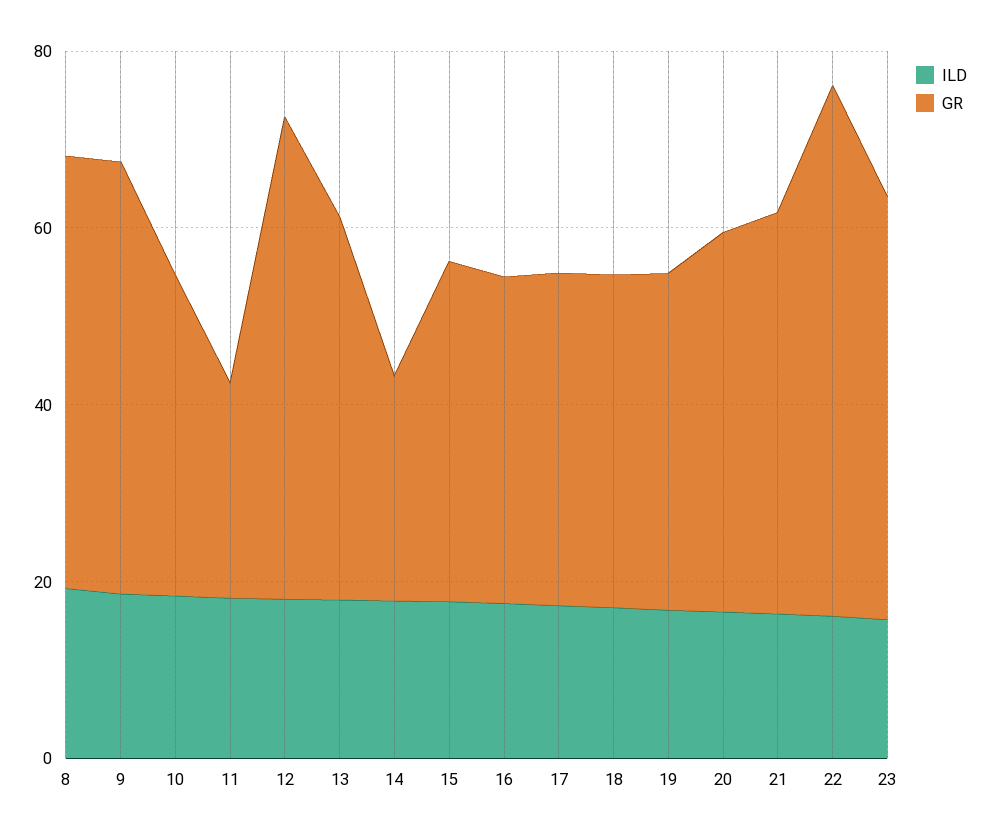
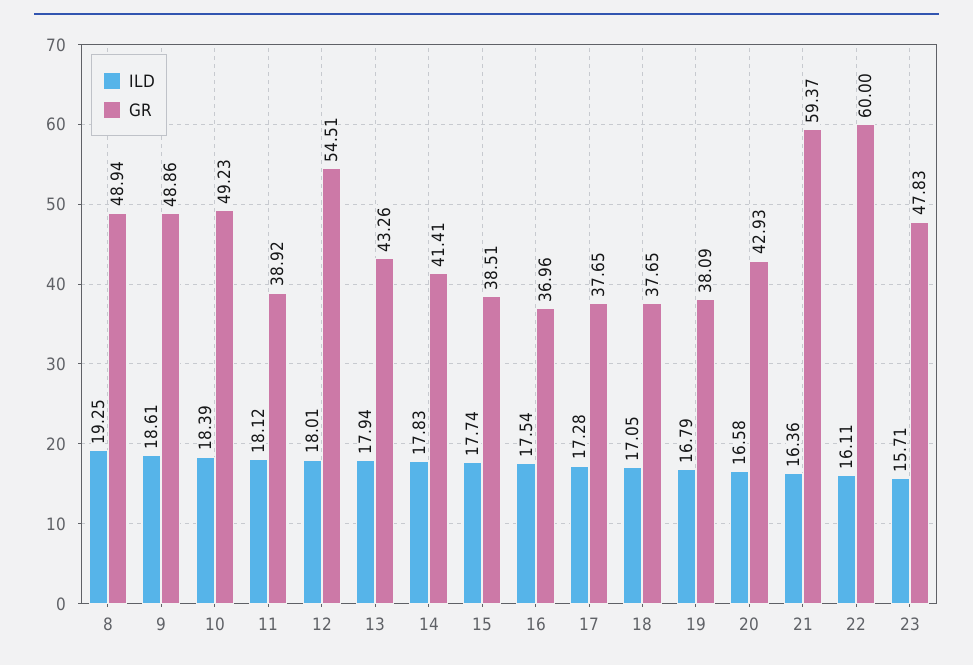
GR, 10: 35 -> 49.23
GR, 11: 25 -> 38.92
GR, 14: 25 -> 41.41
GR, 21: 45 -> 59.37

